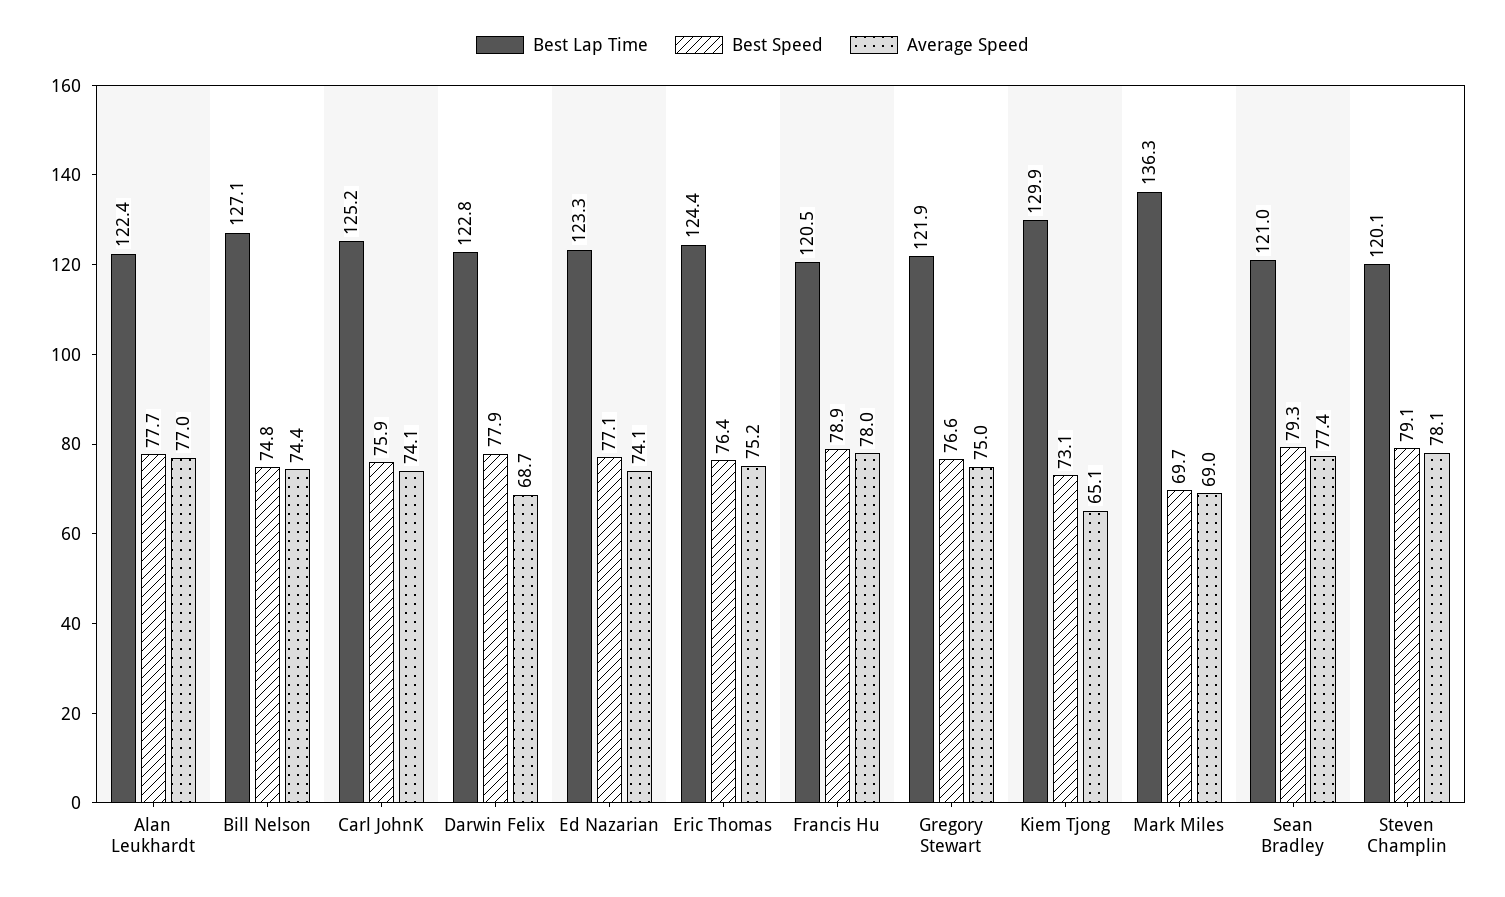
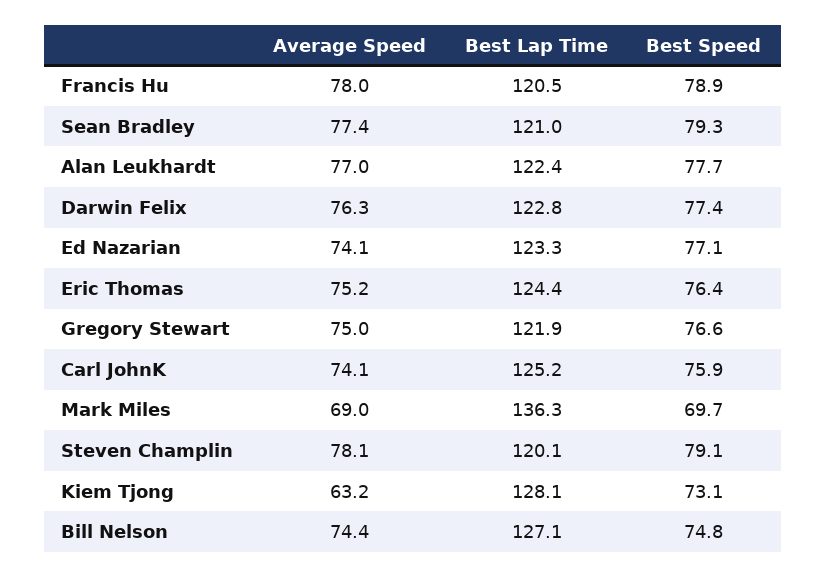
Best Speed, Darwin Felix: 77.9 -> 77.4
Average Speed, Darwin Felix: 68.7 -> 76.3
Best Lap Time, Kiem Tjong: 129.9 -> 128.1
Average Speed, Kiem Tjong: 65.1 -> 63.2

